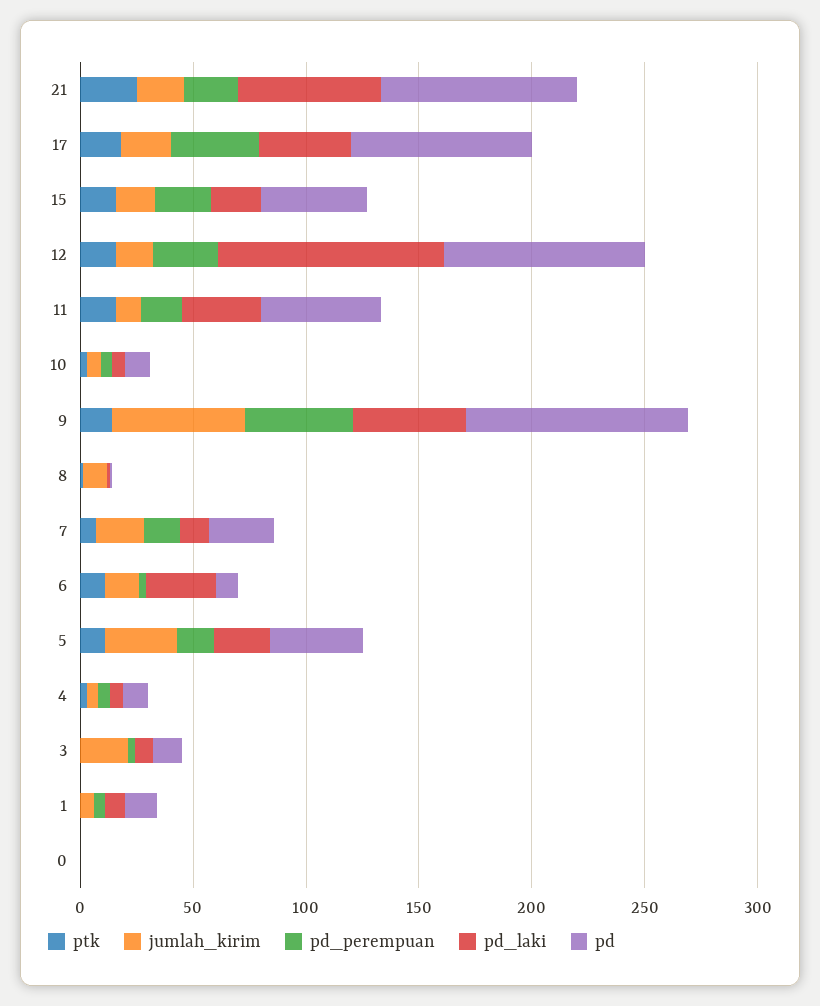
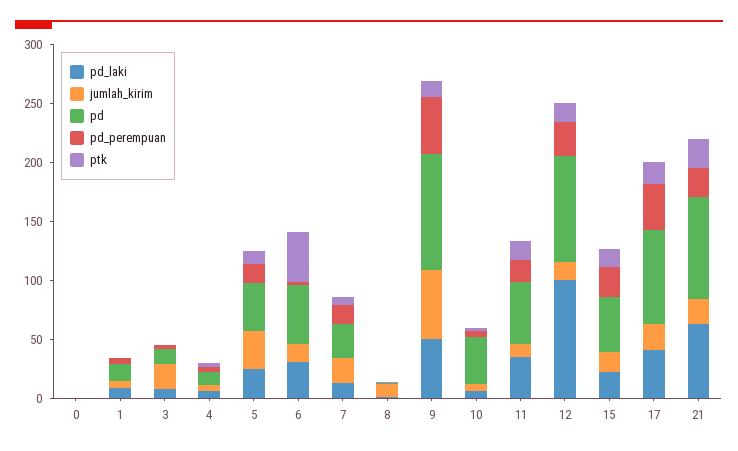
pd, 10: 10 -> 40
ptk, 6: 10 -> 40
pd, 6: 10 -> 50

